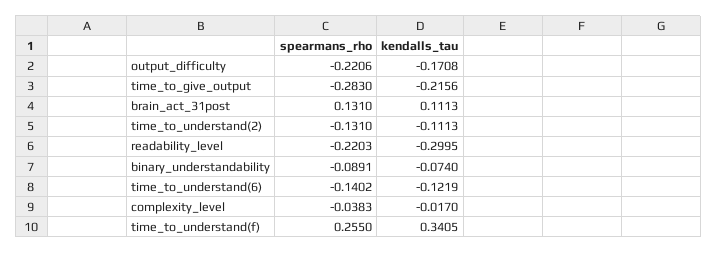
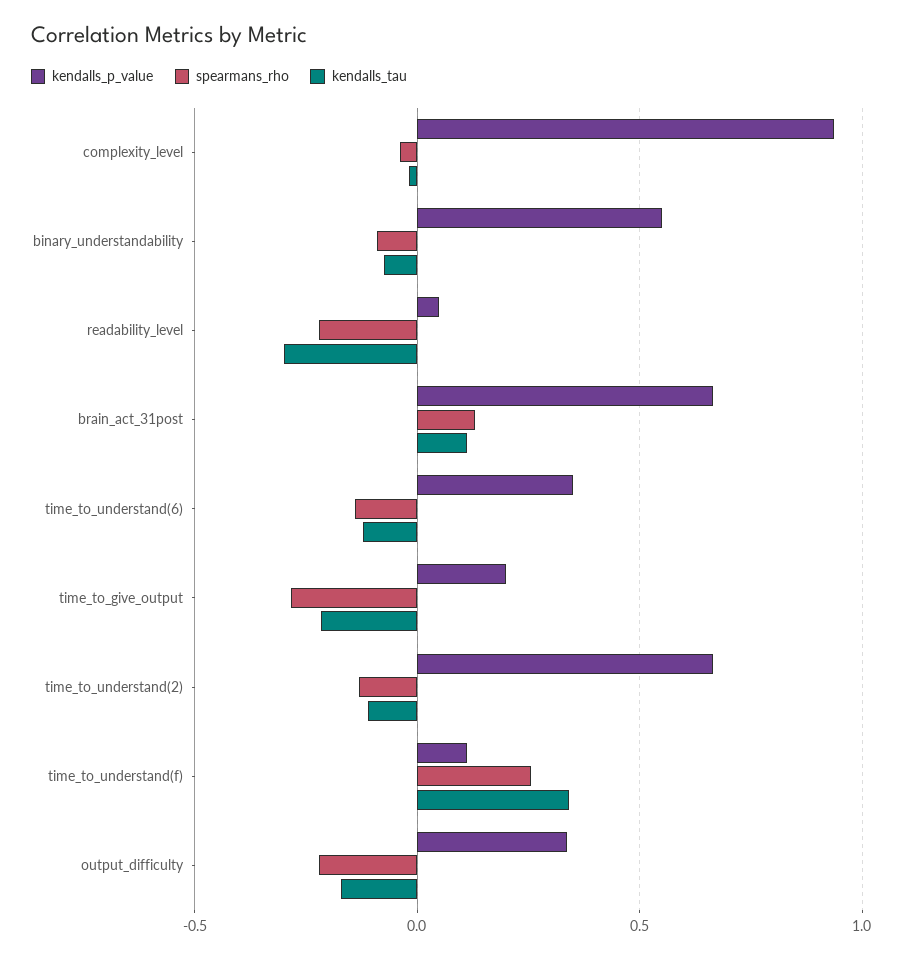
kendalls_p_value, complexity_level: none -> 0.95
kendalls_p_value, binary_understandability: none -> 0.55
kendalls_p_value, readability_level: none -> 0.05
kendalls_p_value, brain_act_31post: none -> 0.65
kendalls_p_value, time_to_understand(6): none -> 0.35
kendalls_p_value, time_to_give_output: none -> 0.2
kendalls_p_value, time_to_understand(2): none -> 0.65
kendalls_p_value, time_to_understand(f): none -> 0.1
kendalls_p_value, output_difficulty: none -> 0.35

